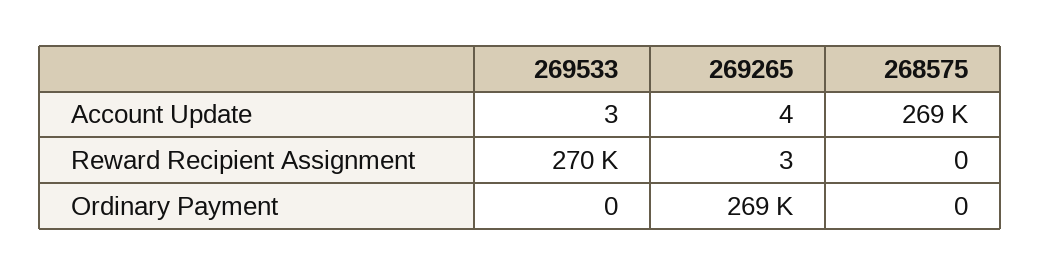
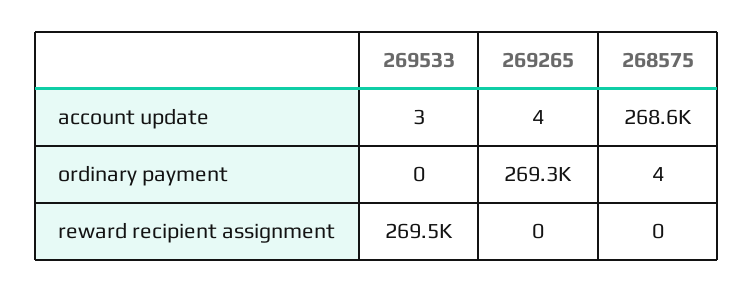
269265, Reward Recipient Assignment: 3 -> 0
268575, Ordinary Payment: 0 -> 4

